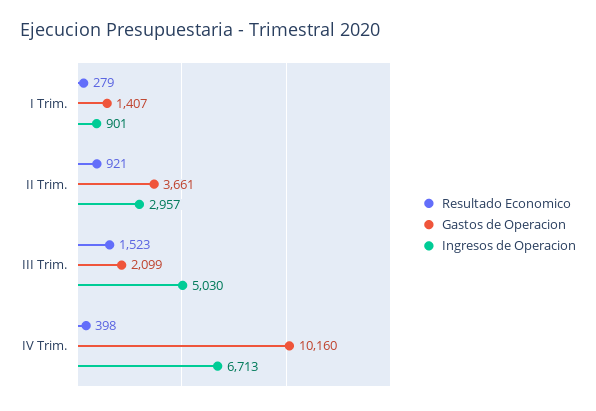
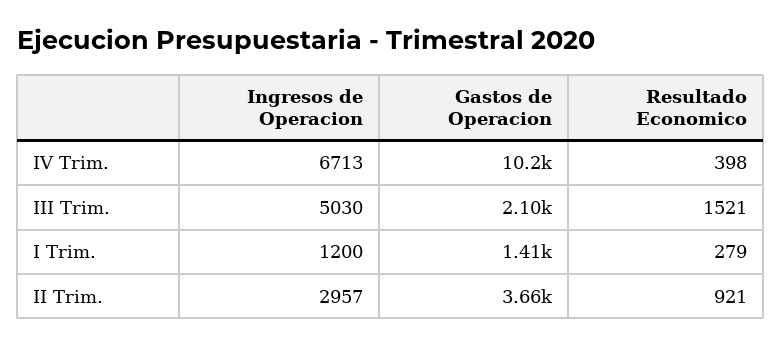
Ingresos de Operacion, I Trim.: 901 -> 1200
Resultado Economico, III Trim.: 1523 -> 1521

